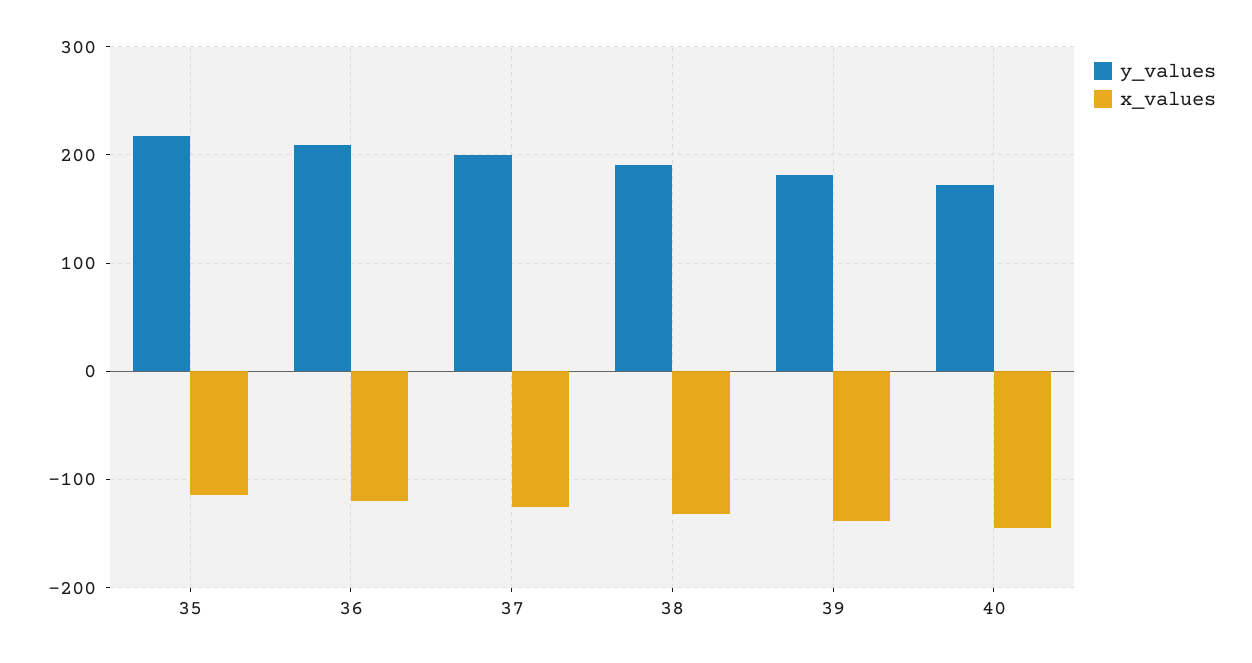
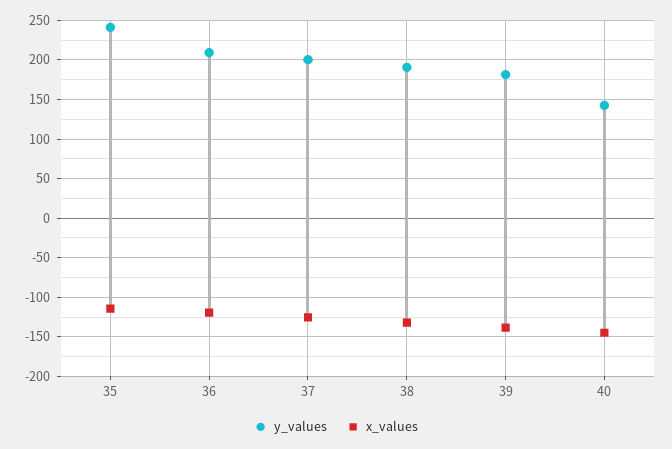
y_values, 35: 220 -> 240
y_values, 40: 170 -> 140

